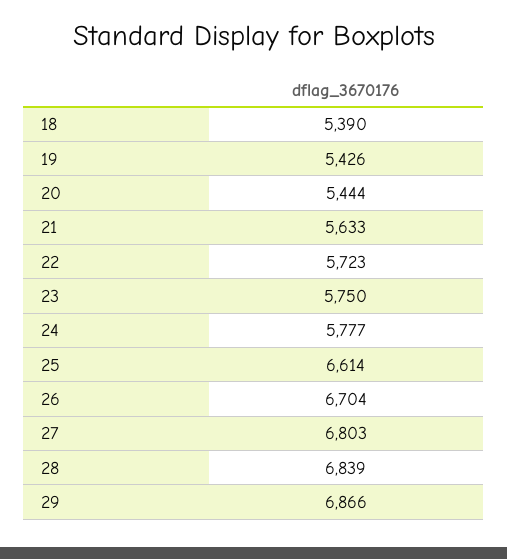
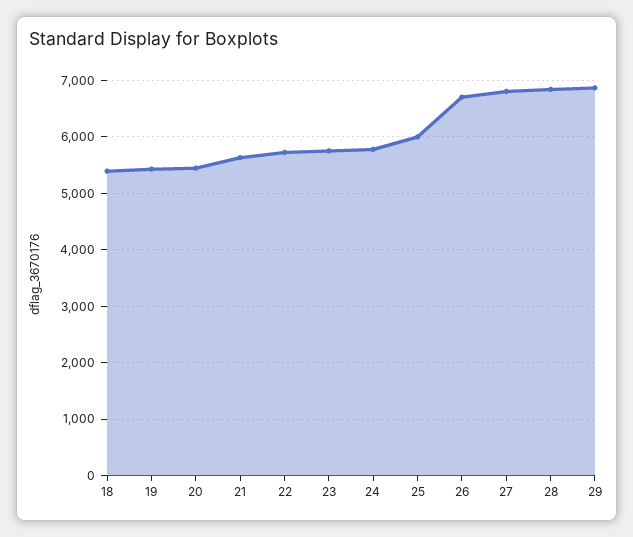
25: 6614 -> 6000

